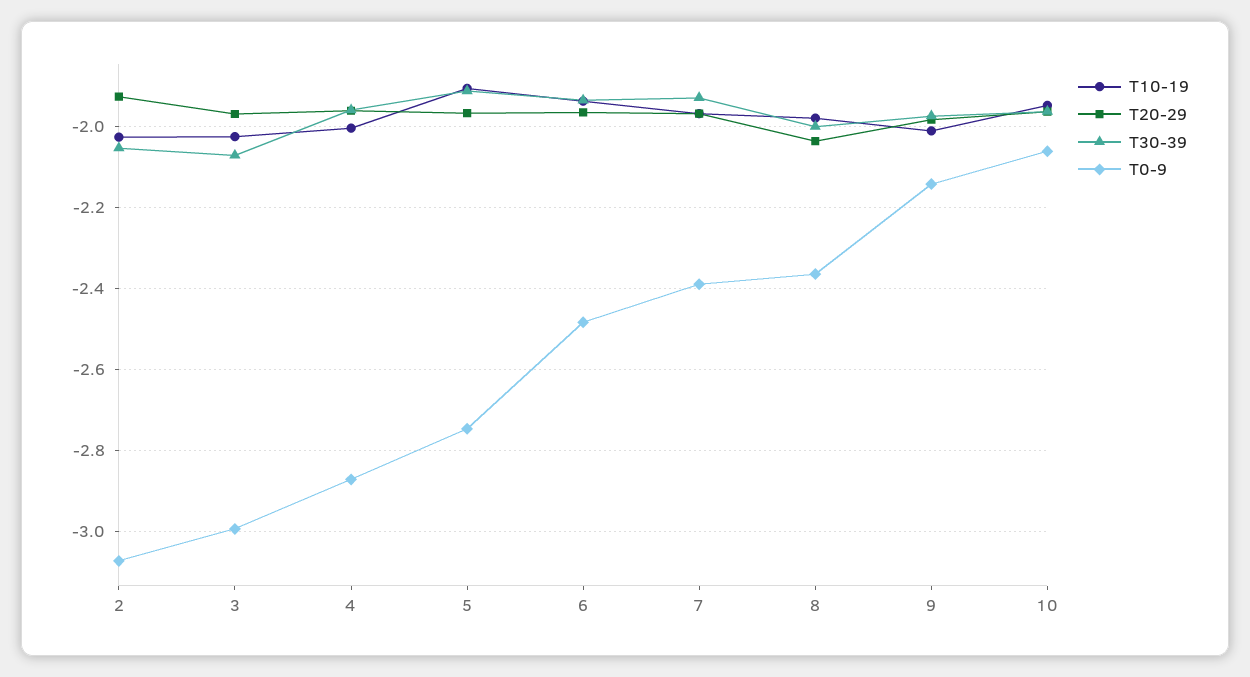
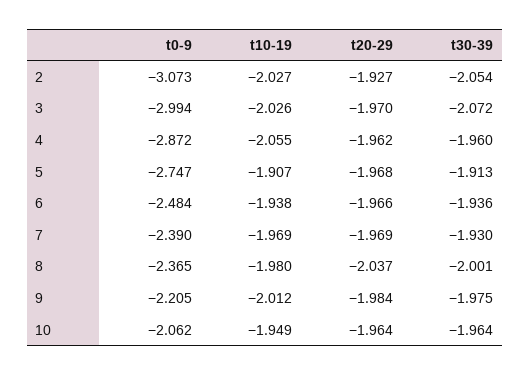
T10-19, 4: -2 -> -2.055
T0-9, 9: -2.14 -> -2.205

